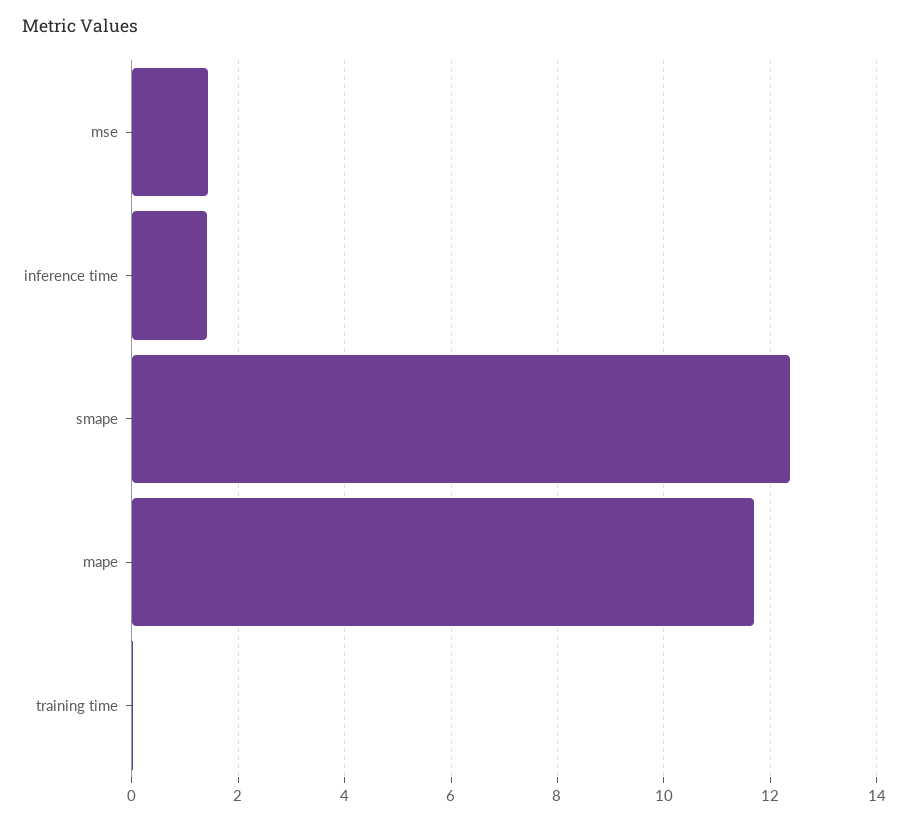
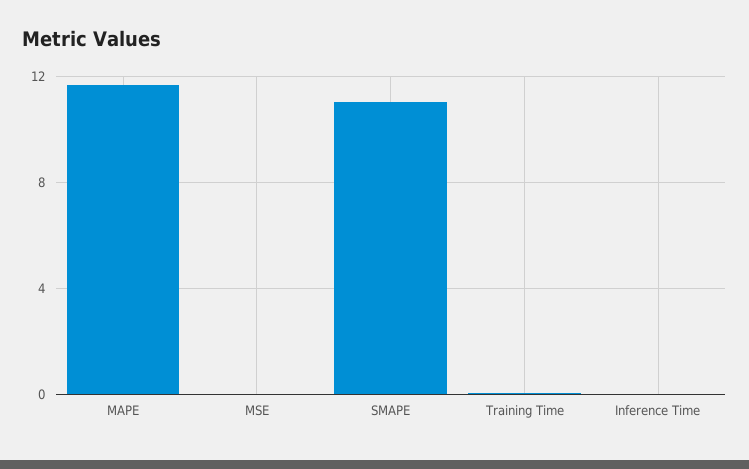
mse: 1.4 -> 0
inference time: 1.4 -> 0
smape: 12.4 -> 11

